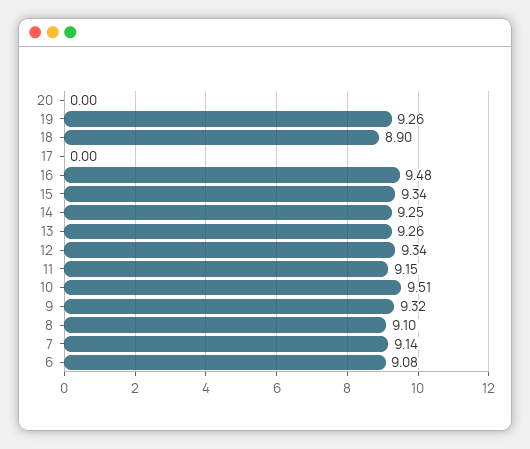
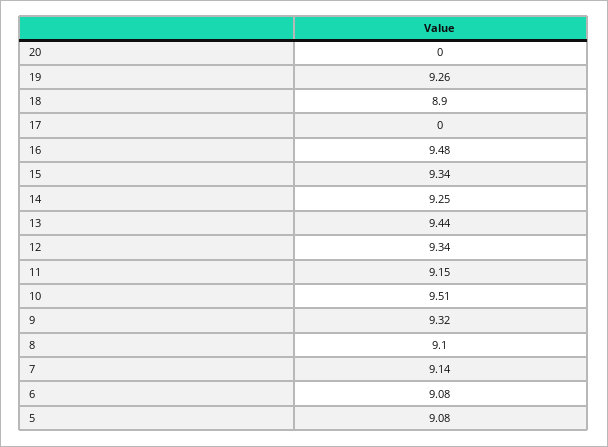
13: 9.26 -> 9.44
5: none -> 9.08

